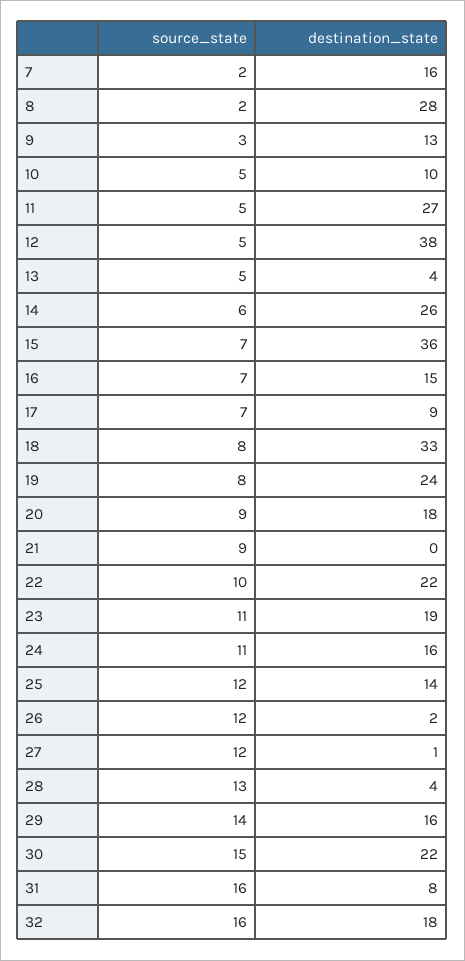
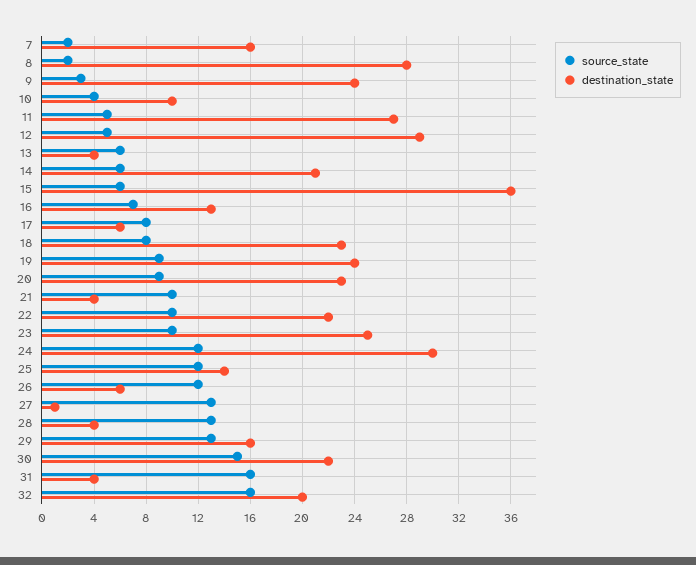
destination_state, 9: 13 -> 24
source_state, 10: 5 -> 4
destination_state, 12: 38 -> 29
source_state, 13: 5 -> 6
destination_state, 14: 26 -> 21
source_state, 15: 7 -> 6
destination_state, 16: 15 -> 13
source_state, 17: 7 -> 8
destination_state, 17: 9 -> 6
destination_state, 18: 33 -> 23
source_state, 19: 8 -> 9
destination_state, 20: 18 -> 23
source_state, 21: 9 -> 10
destination_state, 21: 0 -> 4
source_state, 23: 11 -> 10
destination_state, 23: 19 -> 25
source_state, 24: 11 -> 12
destination_state, 24: 16 -> 30
destination_state, 26: 2 -> 6
source_state, 27: 12 -> 13
source_state, 29: 14 -> 13
destination_state, 31: 8 -> 4
destination_state, 32: 18 -> 20

